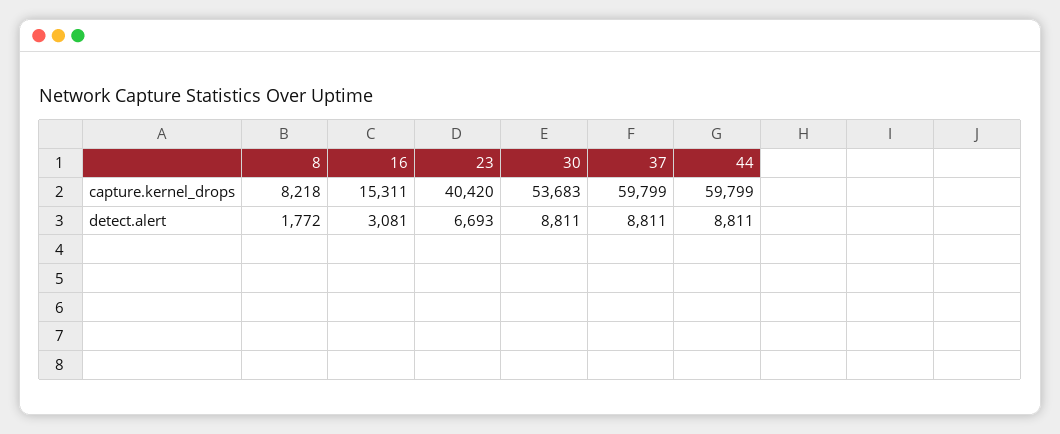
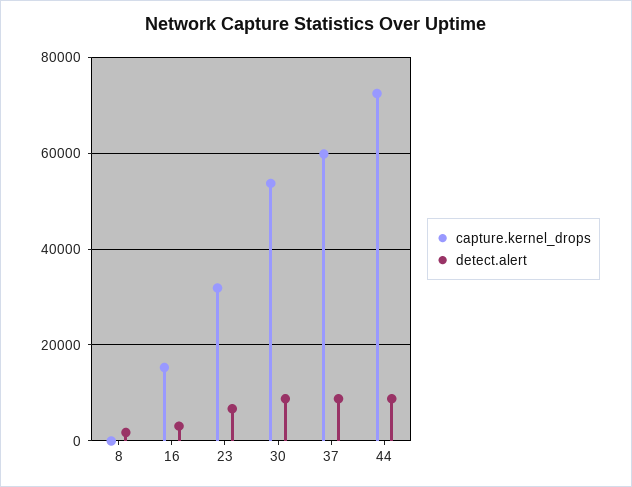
capture.kernel_drops, 8: 8218 -> 0
capture.kernel_drops, 23: 40420 -> 32000
capture.kernel_drops, 44: 59799 -> 72000

